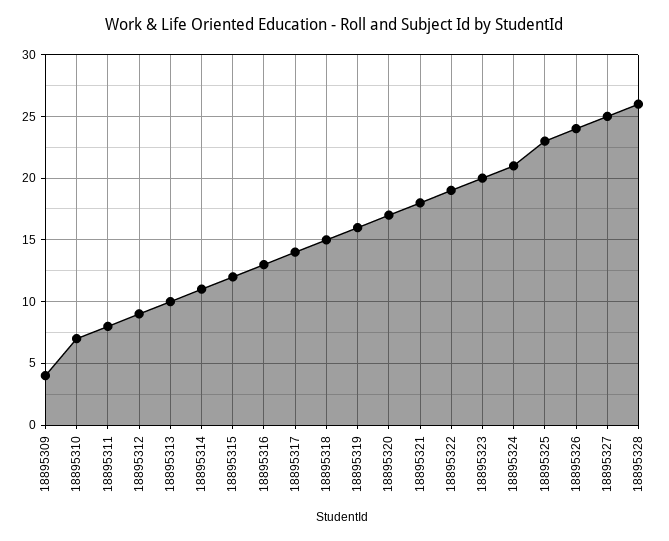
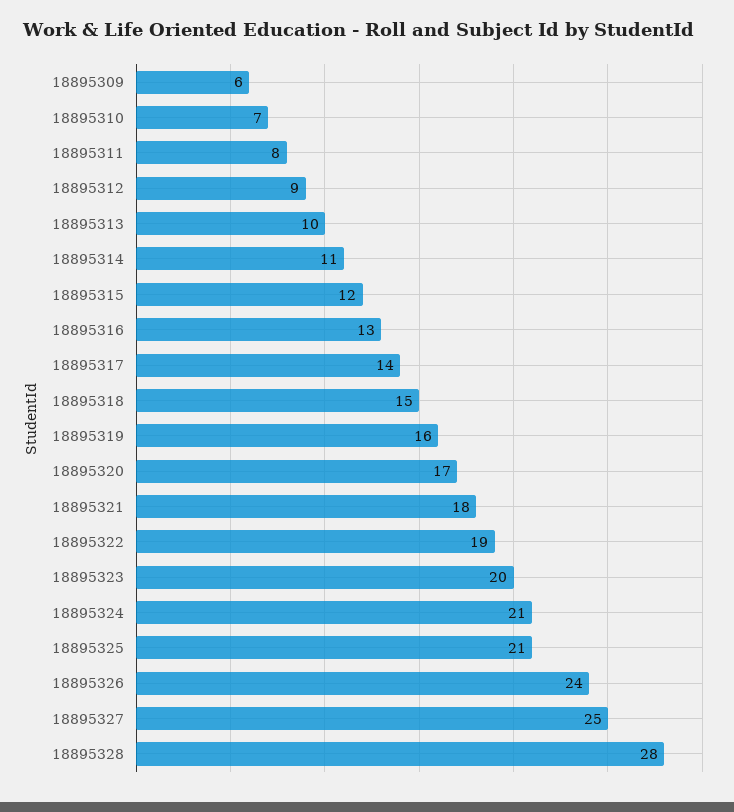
18895309: 4 -> 6
18895325: 23 -> 21
18895328: 26 -> 28

